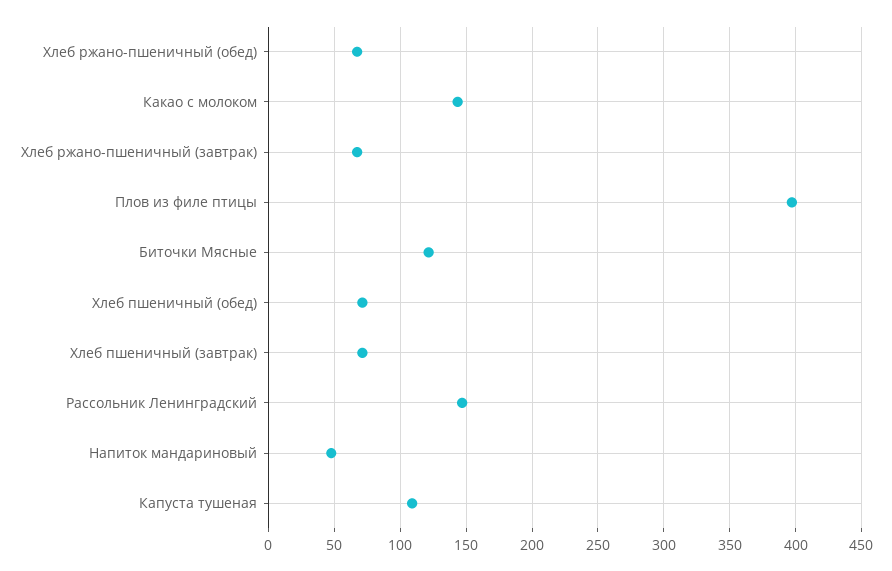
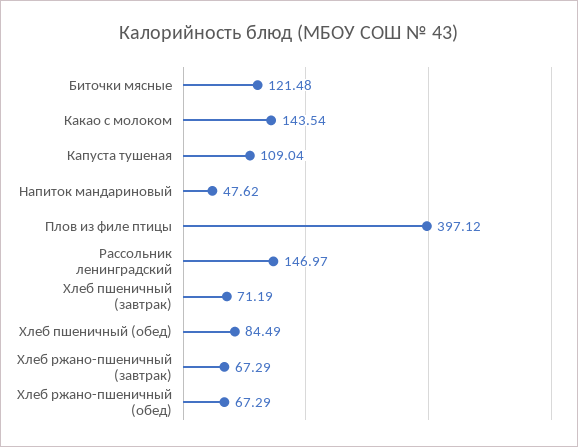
Хлеб пшеничный (обед): 70 -> 84.49

